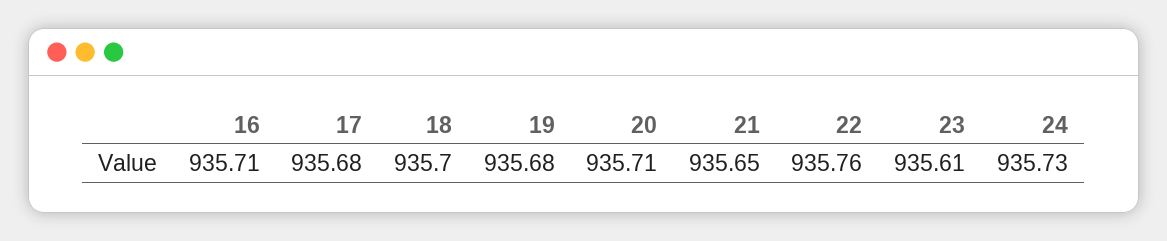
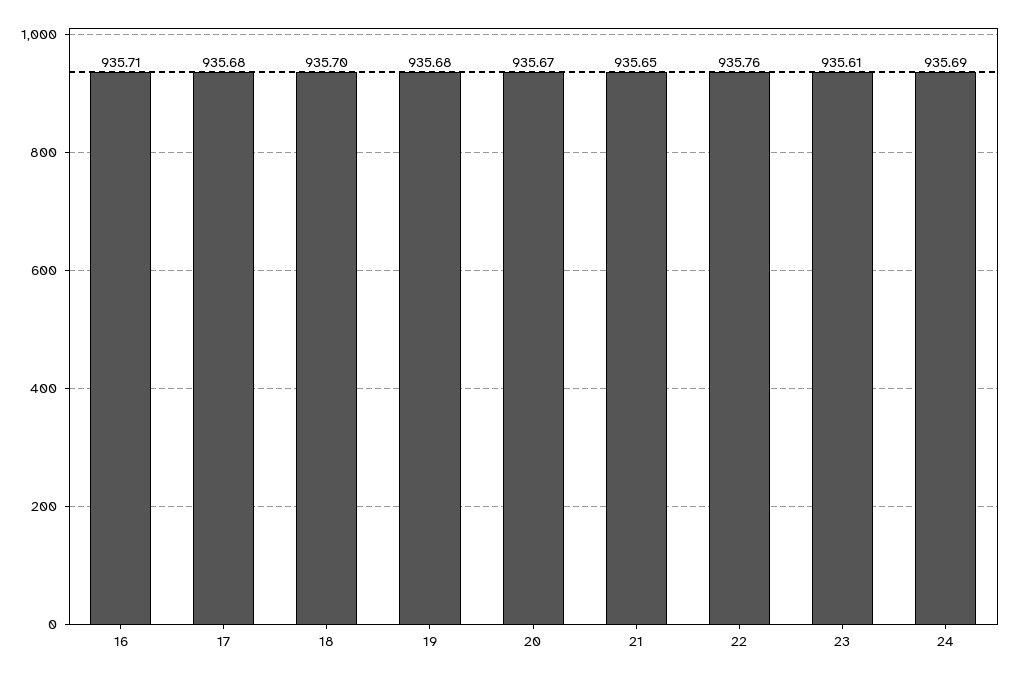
20: 935.71 -> 935.67
24: 935.73 -> 935.69

